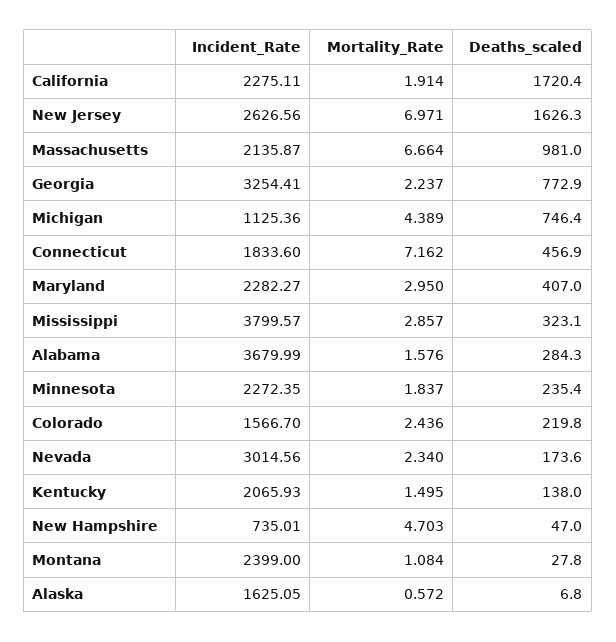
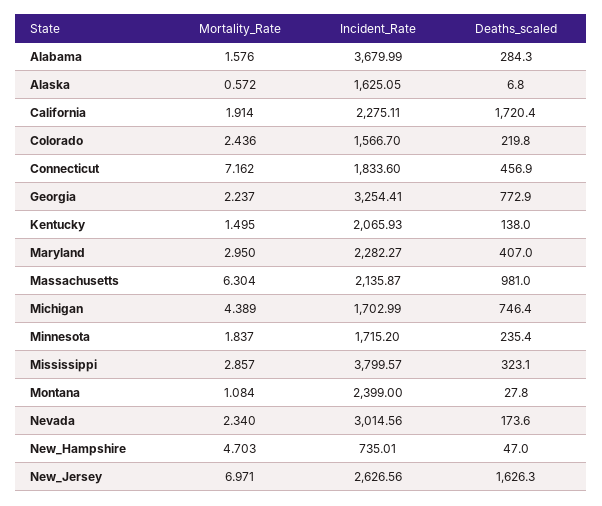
Mortality_Rate, Massachusetts: 6.664 -> 6.304
Incident_Rate, Michigan: 1125.36 -> 1702.99
Incident_Rate, Minnesota: 2272.35 -> 1715.2

